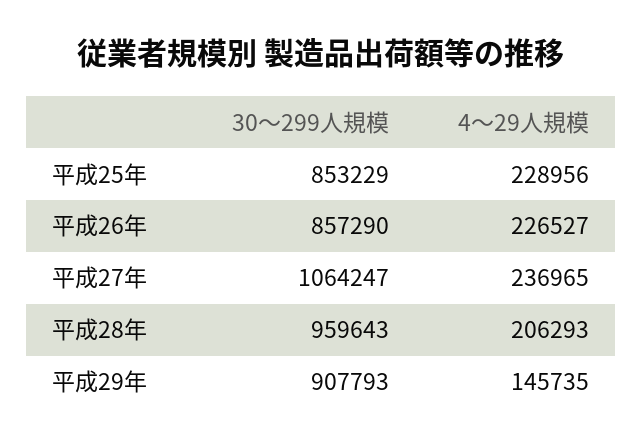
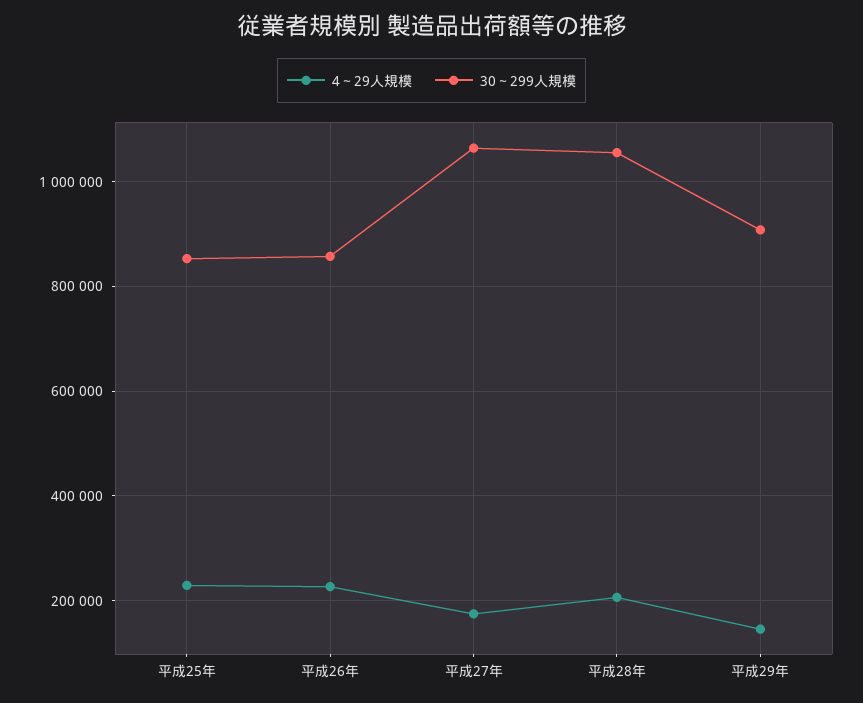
4～29人規模, 平成27年: 236965 -> 180000
30～299人規模, 平成28年: 959643 -> 1060000

